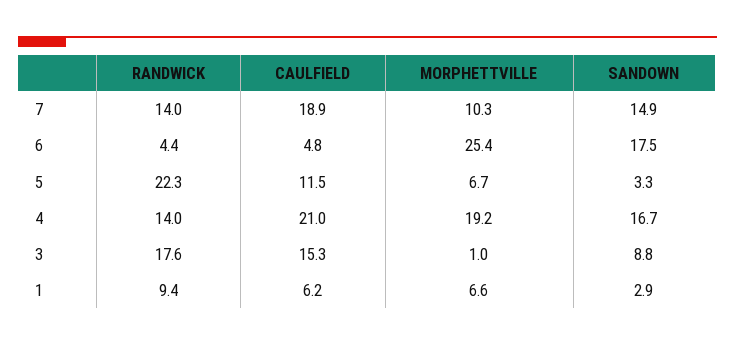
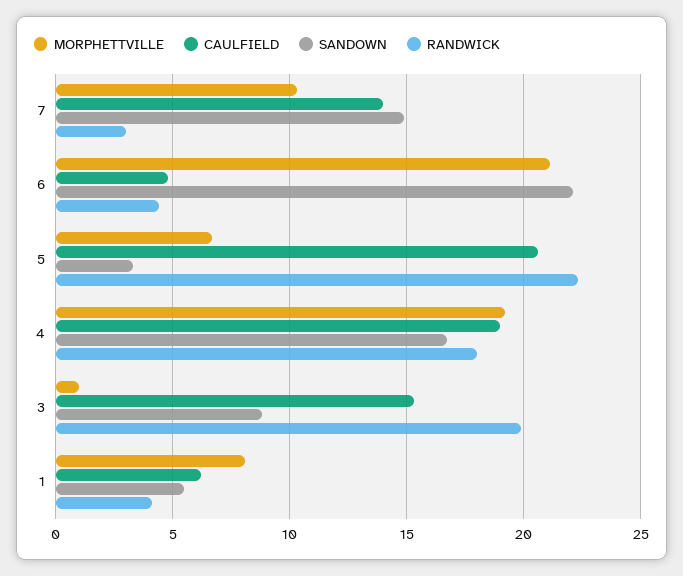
RANDWICK, 7: 14 -> 3
CAULFIELD, 7: 18.9 -> 14
MORPHETTVILLE, 6: 25.4 -> 21
SANDOWN, 6: 17.5 -> 22
CAULFIELD, 5: 11.5 -> 20.5
RANDWICK, 4: 14 -> 18
CAULFIELD, 4: 21 -> 19
RANDWICK, 3: 17.6 -> 20
RANDWICK, 1: 9.4 -> 4
MORPHETTVILLE, 1: 6.6 -> 8
SANDOWN, 1: 2.9 -> 5.5

